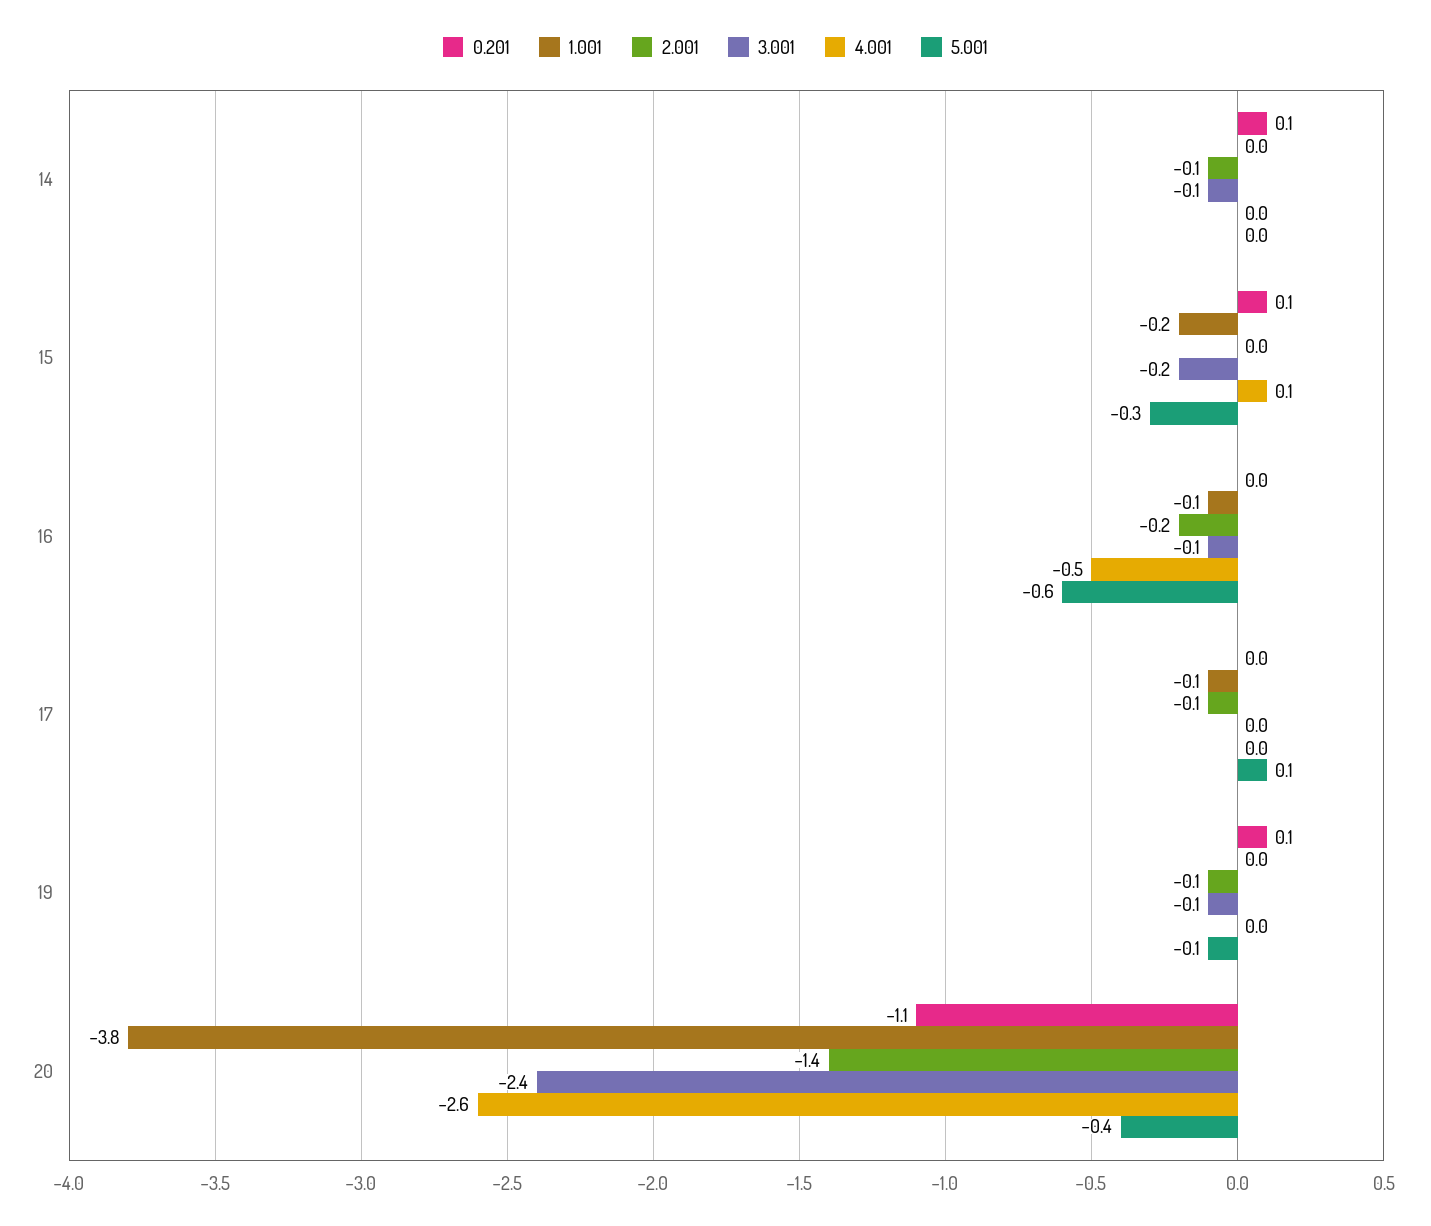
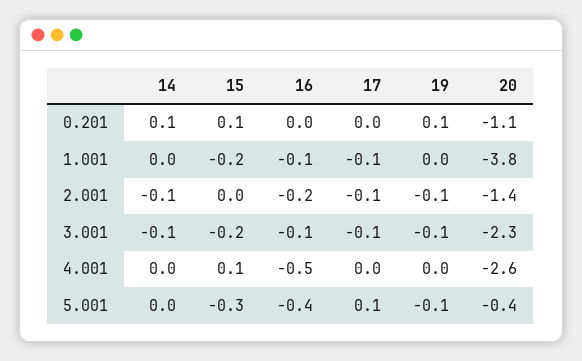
5.001, 16: -0.6 -> -0.4
3.001, 17: 0 -> -0.1
3.001, 20: -2.4 -> -2.3

